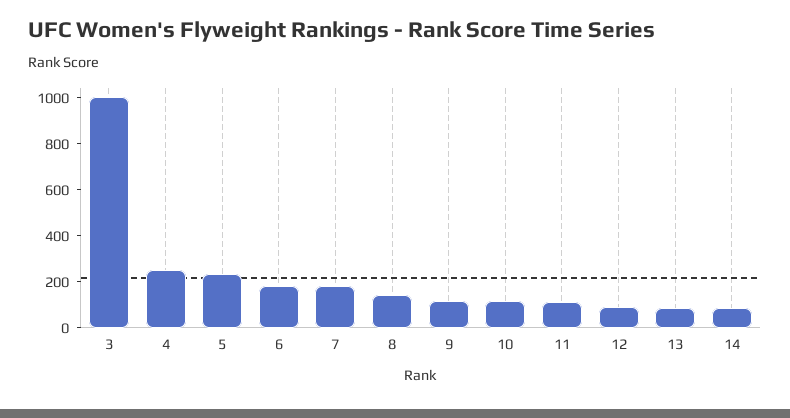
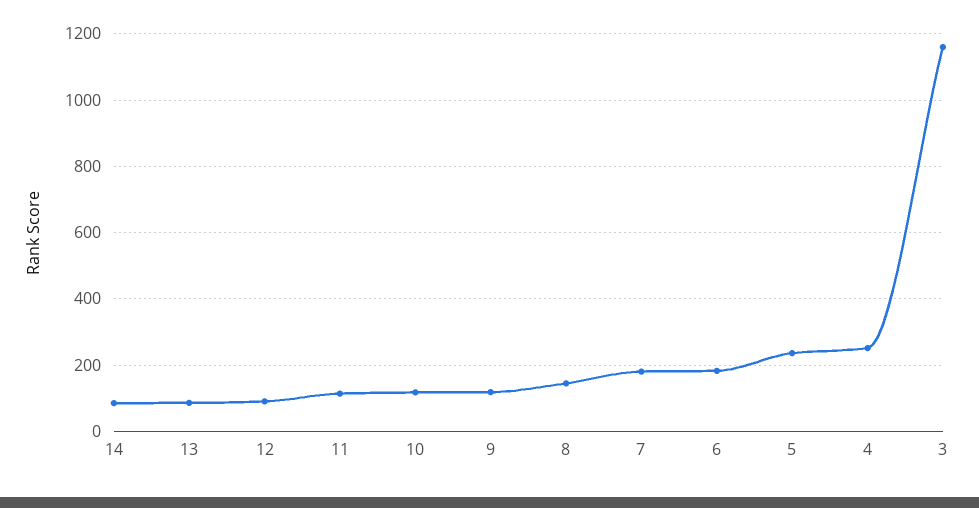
3: 1000 -> 1160

